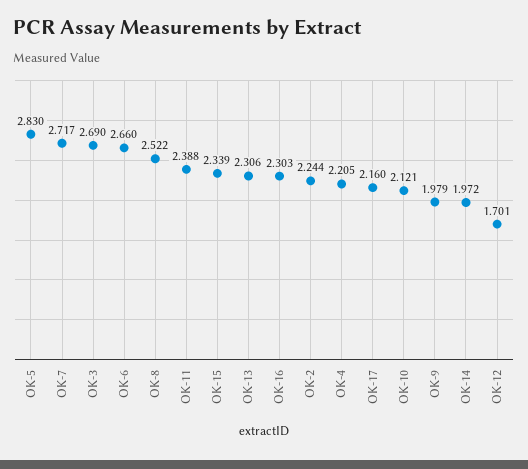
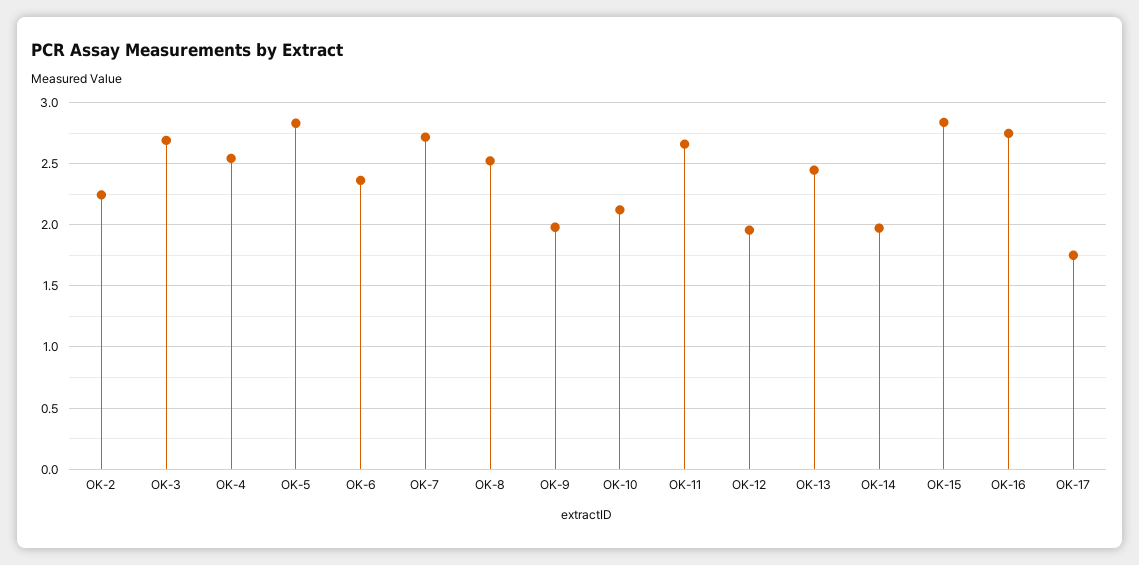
OK-6: 2.66 -> 2.35
OK-11: 2.388 -> 2.65
OK-15: 2.339 -> 2.85
OK-13: 2.306 -> 2.45
OK-16: 2.303 -> 2.75
OK-4: 2.205 -> 2.55
OK-17: 2.16 -> 1.75
OK-12: 1.701 -> 1.95

